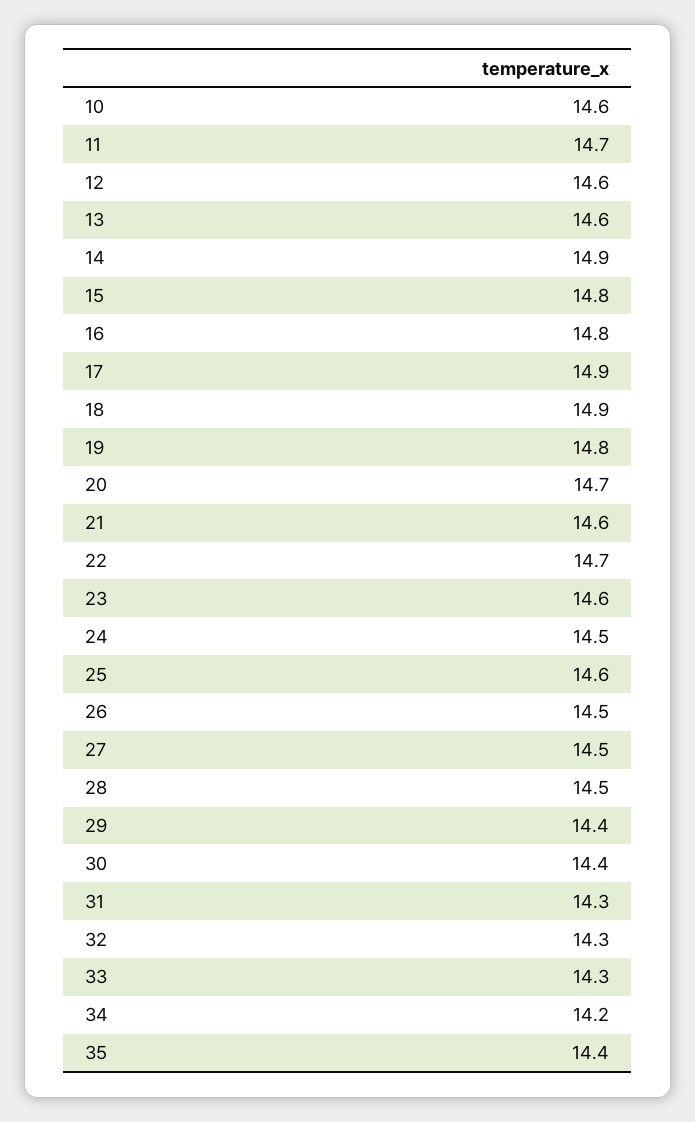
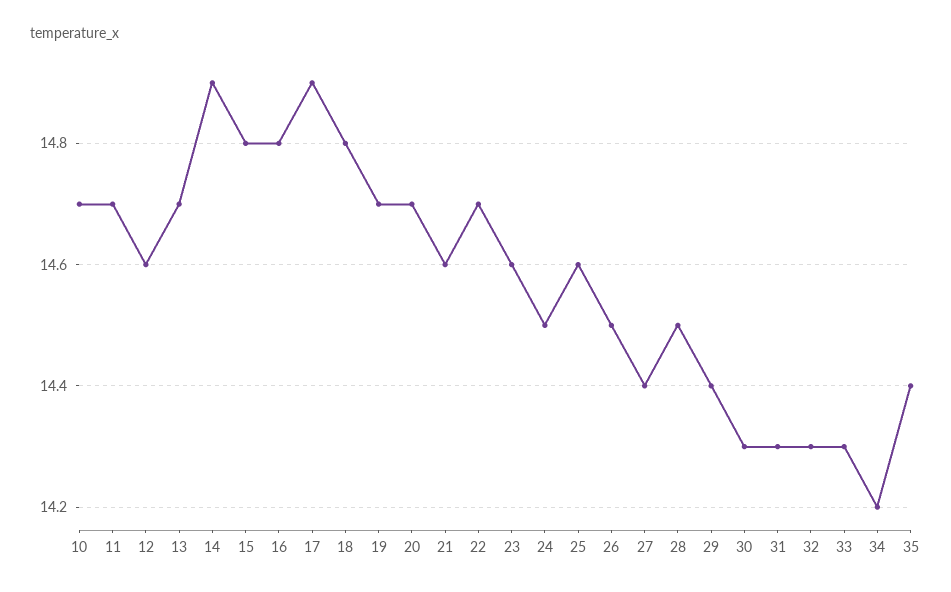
10: 14.6 -> 14.7
13: 14.6 -> 14.7
18: 14.9 -> 14.8
19: 14.8 -> 14.7
27: 14.5 -> 14.4
30: 14.4 -> 14.3

